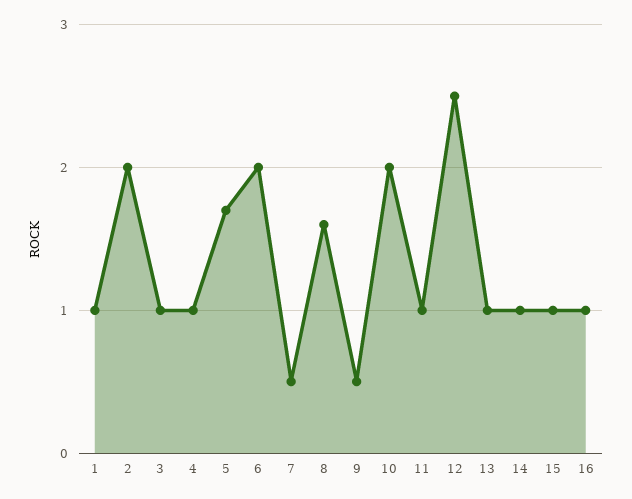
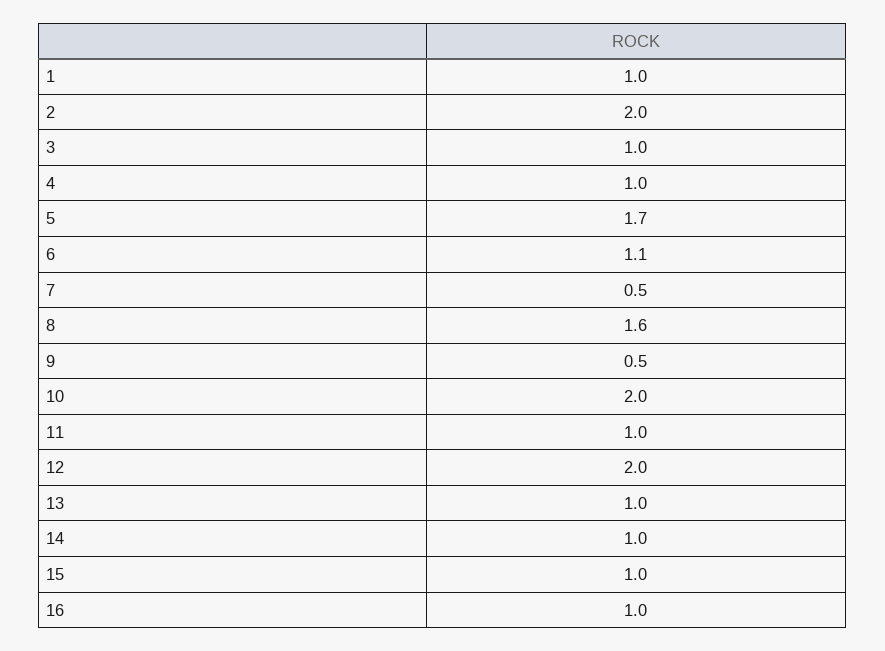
6: 2 -> 1.1
12: 2.5 -> 2

